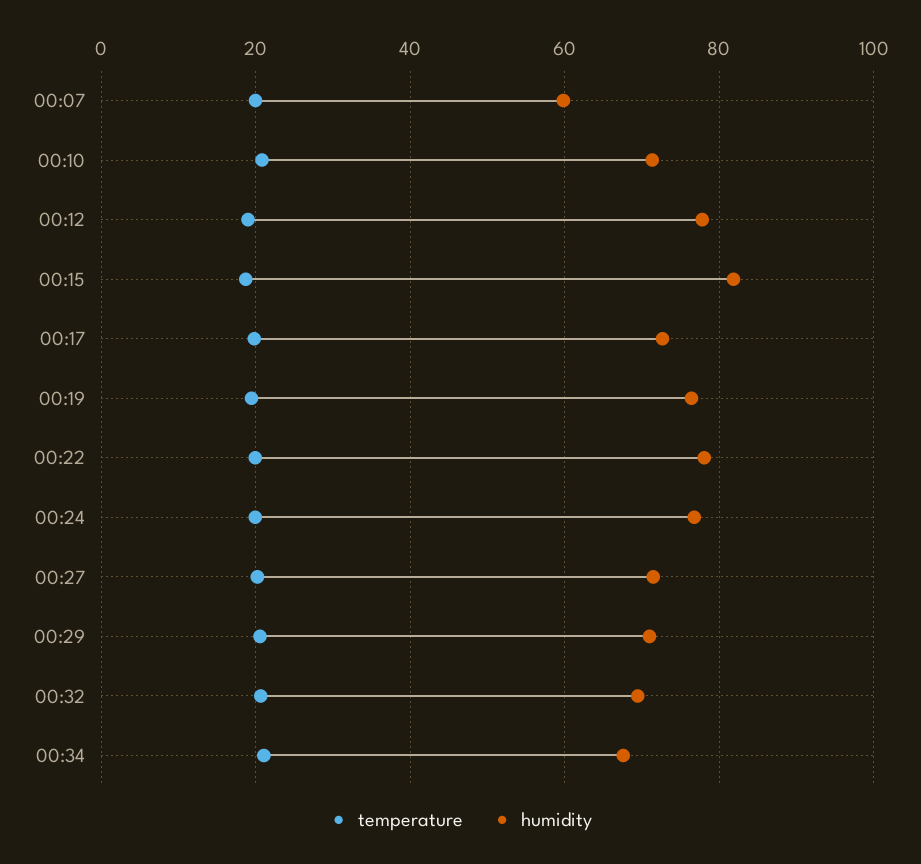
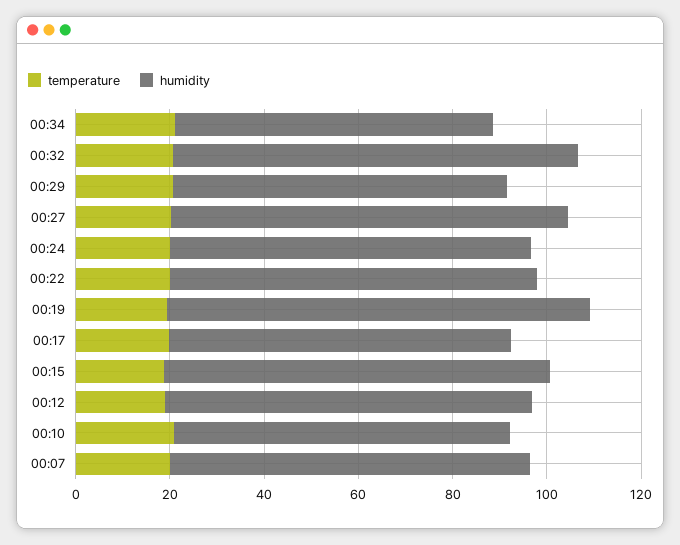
humidity, 00:07: 60 -> 75
humidity, 00:19: 76 -> 90
humidity, 00:27: 72 -> 85
humidity, 00:32: 70 -> 85

